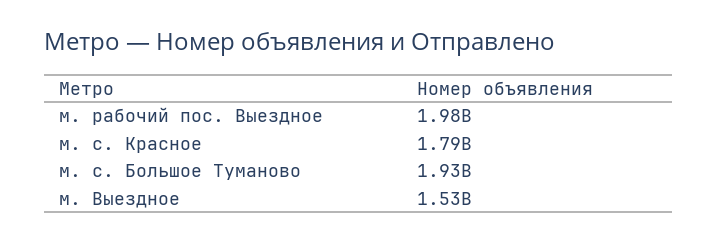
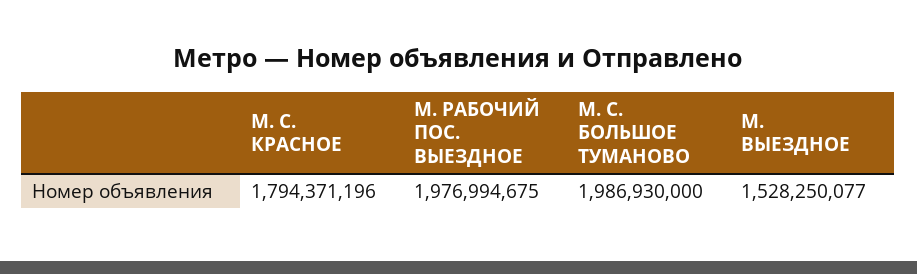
м. с. Большое Туманово: 1930000000 -> 1986930000

